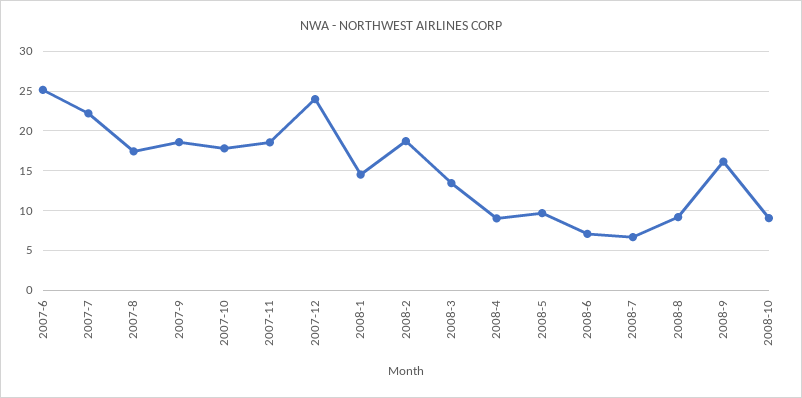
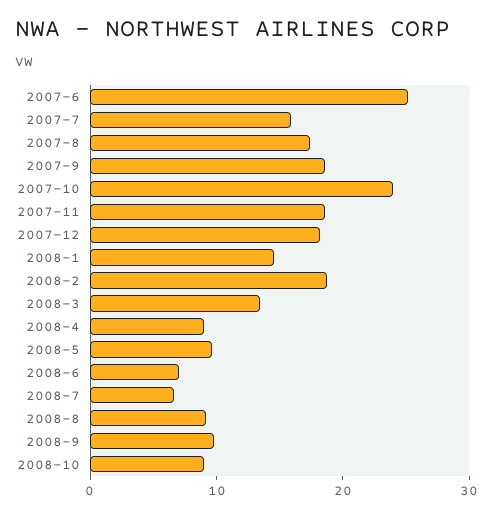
2007-7: 22 -> 16
2007-10: 18 -> 24
2007-12: 24 -> 18
2008-9: 16 -> 10

